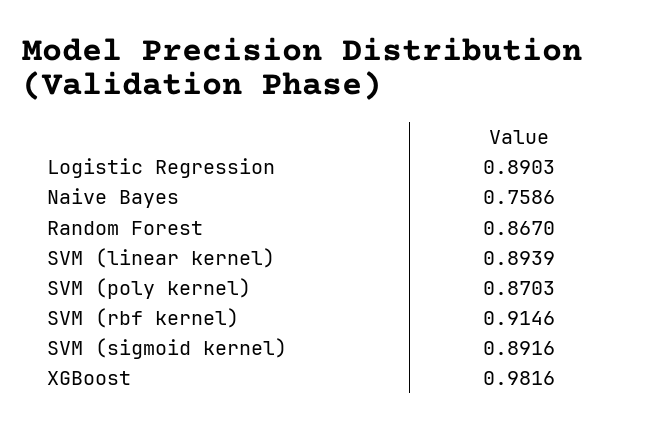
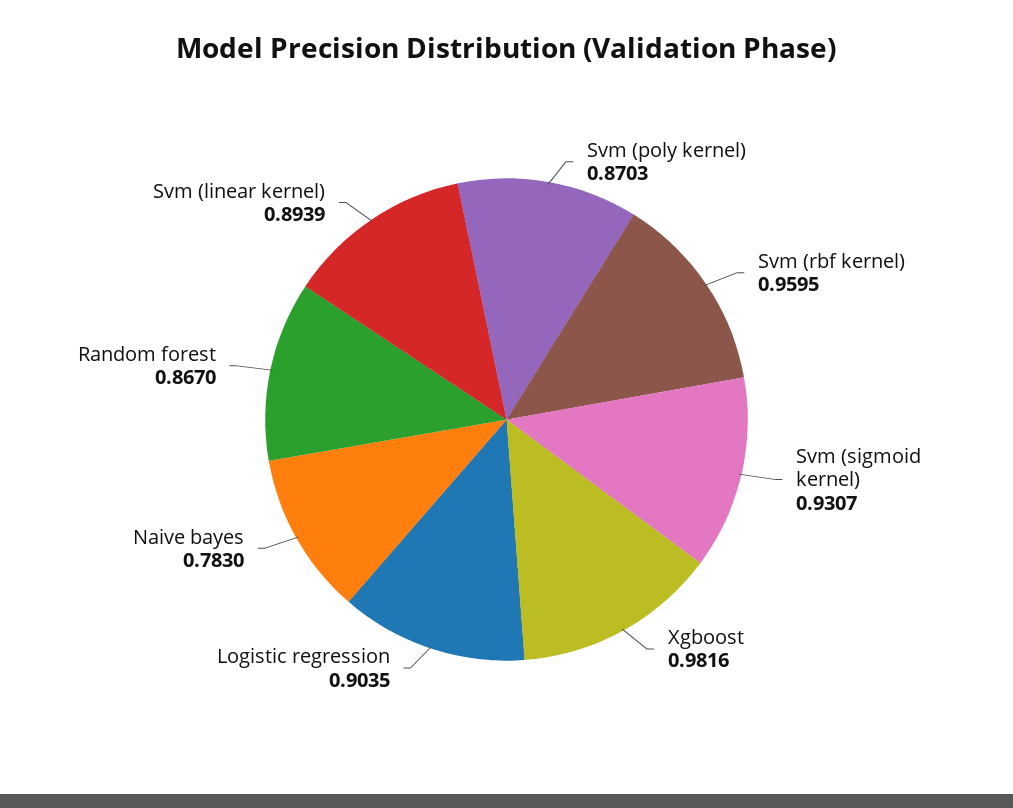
Logistic Regression: 0.8903 -> 0.9035
Naive Bayes: 0.7586 -> 0.783
SVM (rbf kernel): 0.9146 -> 0.9595
SVM (sigmoid kernel): 0.8916 -> 0.9307

